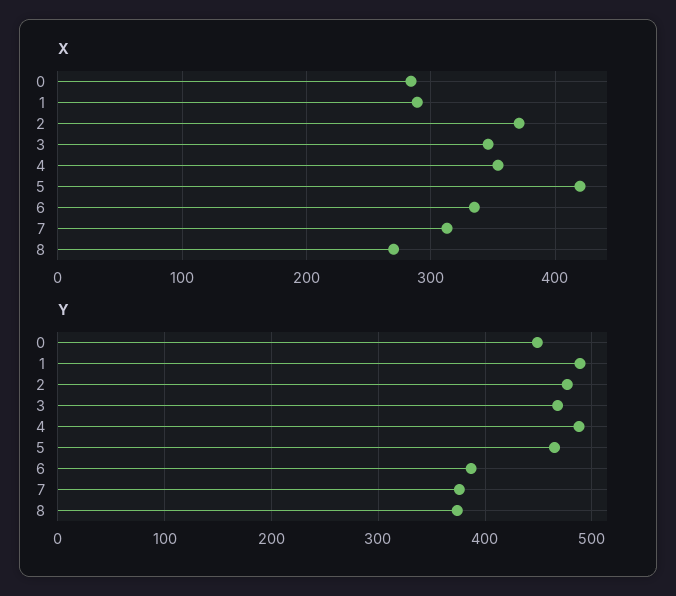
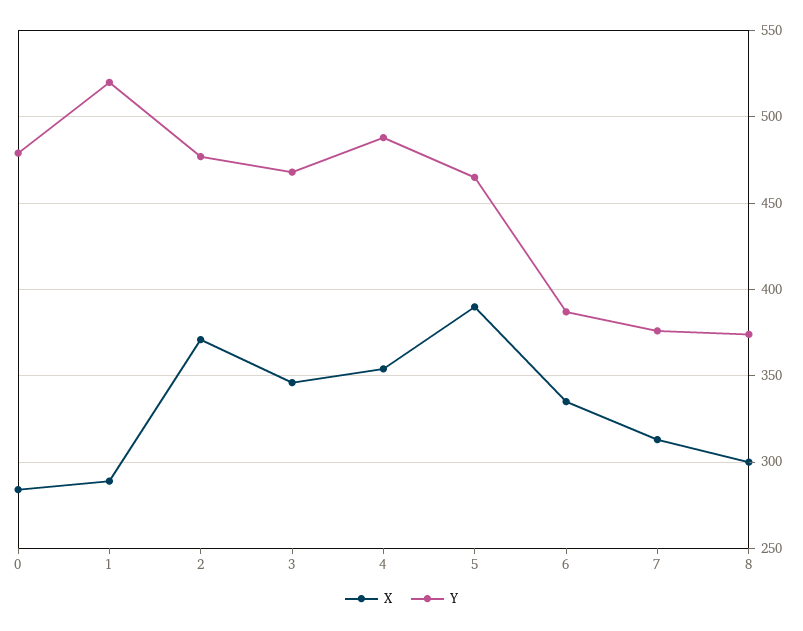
X, 5: 420 -> 390
X, 8: 270 -> 300
Y, 0: 450 -> 480
Y, 1: 490 -> 520

